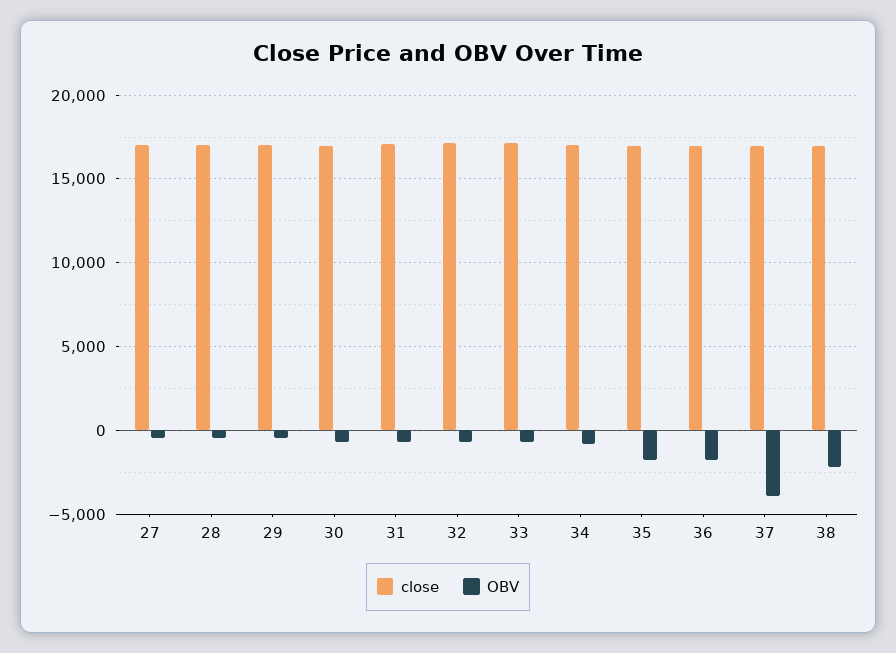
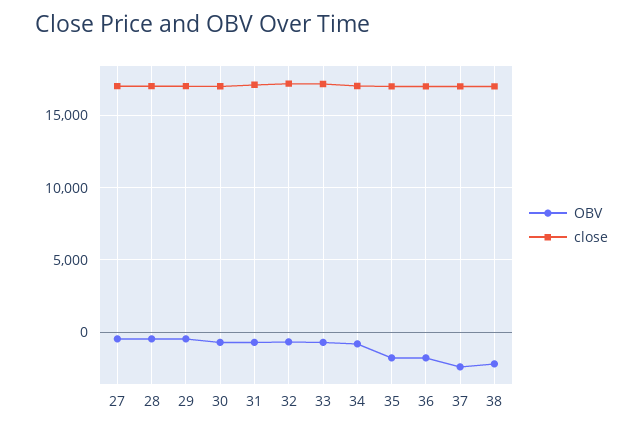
OBV, 37: -4000 -> -2500

